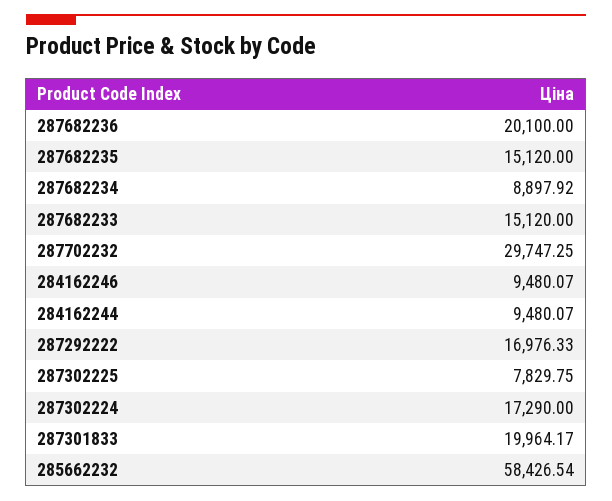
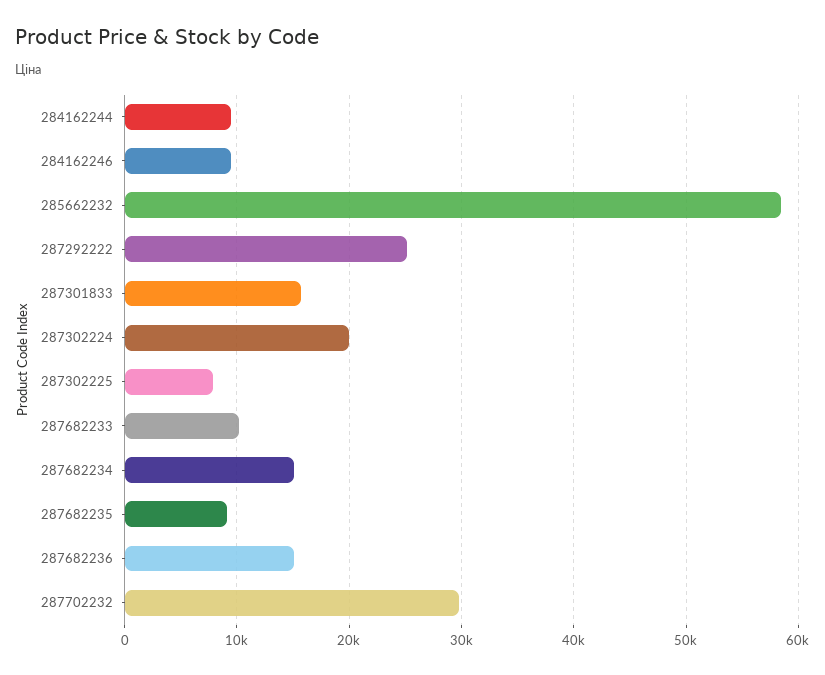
287682236: 20100 -> 15000
287682235: 15120 -> 9000
287682234: 8897.92 -> 15000
287682233: 15120 -> 10000
287292222: 16976.33 -> 25000
287302224: 17290 -> 20000
287301833: 19964.17 -> 16000

